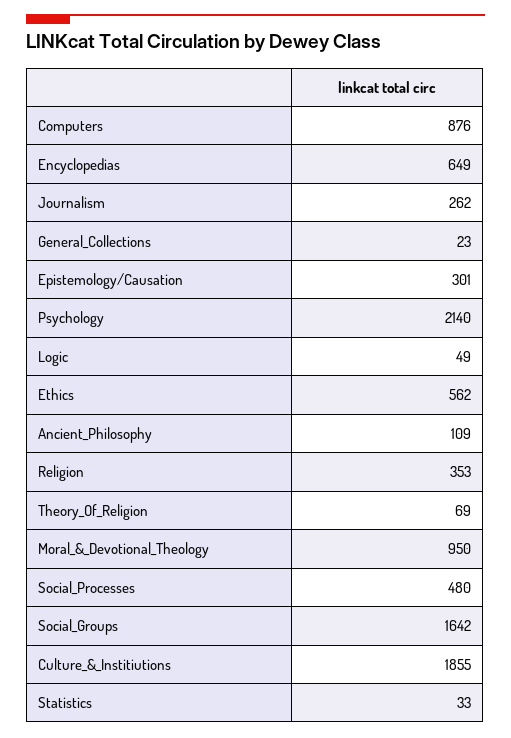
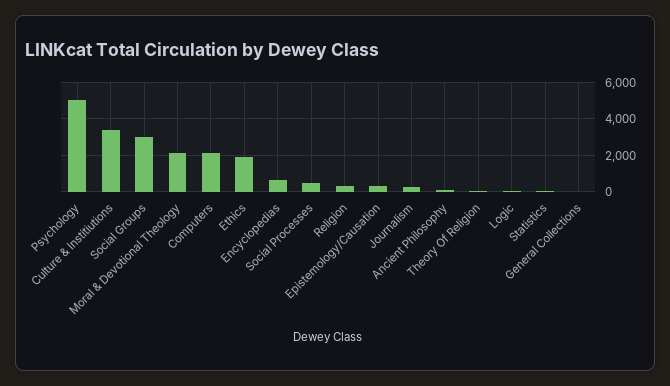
Computers: 876 -> 2000
Psychology: 2140 -> 5000
Ethics: 562 -> 2000
Moral_&_Devotional_Theology: 950 -> 2000
Social_Groups: 1642 -> 3000
Culture_&_Institiutions: 1855 -> 3500

